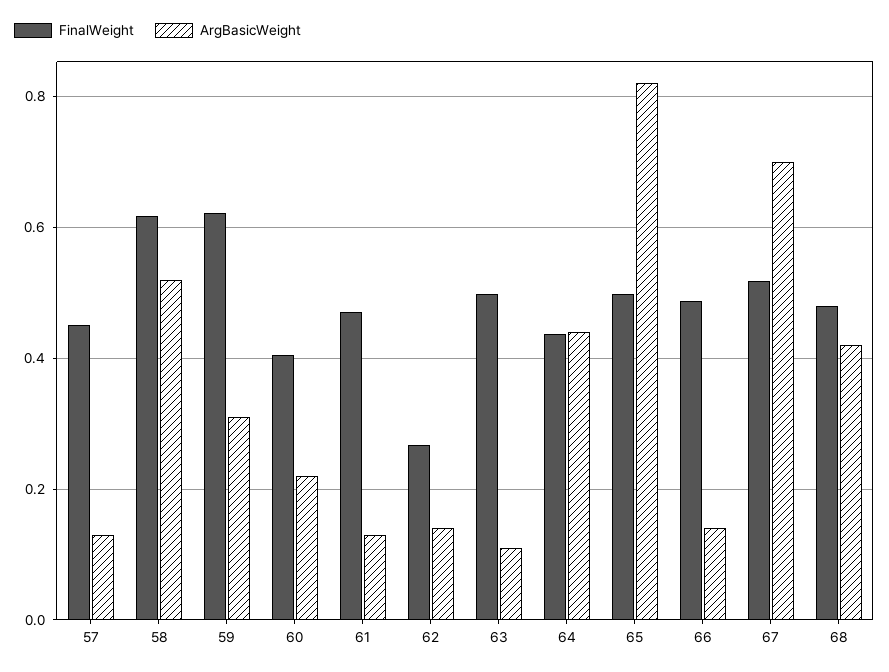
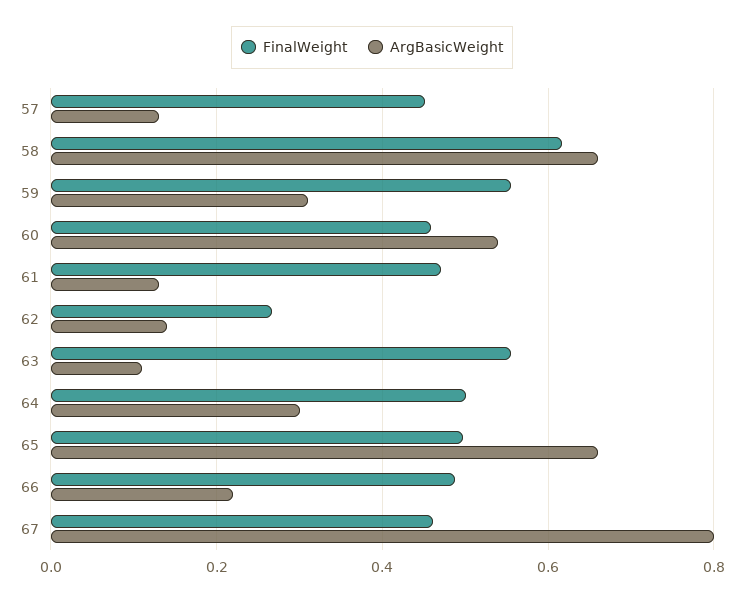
ArgBasicWeight, 58: 0.52 -> 0.66
FinalWeight, 59: 0.62 -> 0.56
FinalWeight, 60: 0.4 -> 0.46
ArgBasicWeight, 60: 0.22 -> 0.54
FinalWeight, 63: 0.5 -> 0.56
FinalWeight, 64: 0.44 -> 0.5
ArgBasicWeight, 64: 0.44 -> 0.3
ArgBasicWeight, 65: 0.82 -> 0.66
ArgBasicWeight, 66: 0.14 -> 0.22
FinalWeight, 67: 0.52 -> 0.46
ArgBasicWeight, 67: 0.7 -> 0.8
FinalWeight, 68: 0.48 -> none
ArgBasicWeight, 68: 0.42 -> none

